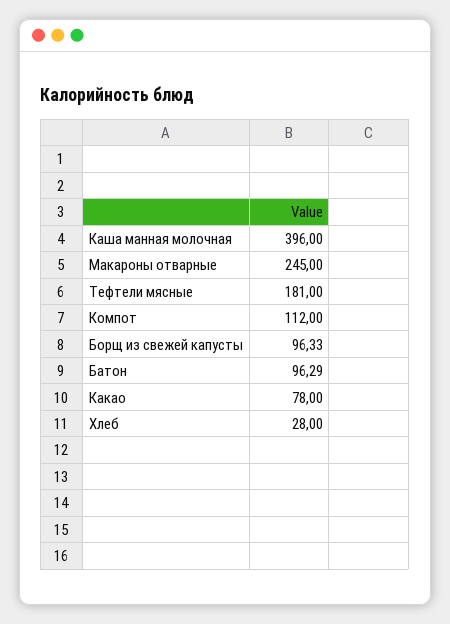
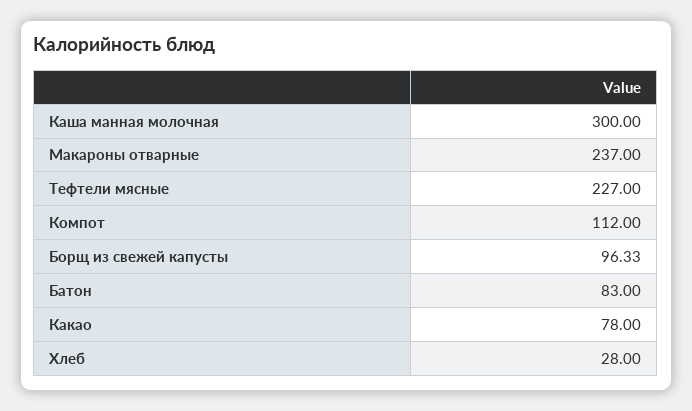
Каша манная молочная: 396 -> 300
Макароны отварные: 245 -> 237
Тефтели мясные: 181 -> 227
Батон: 96.29 -> 83

